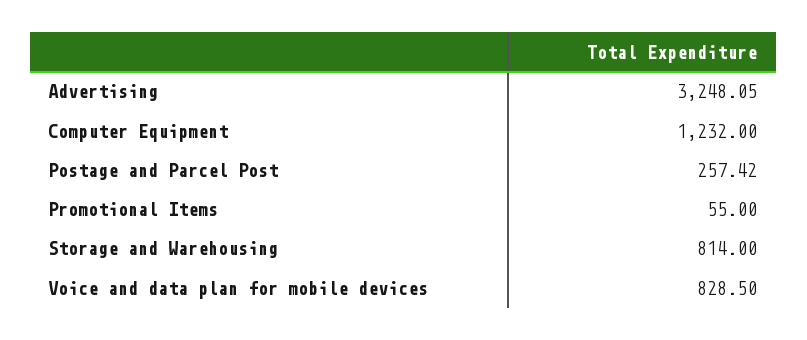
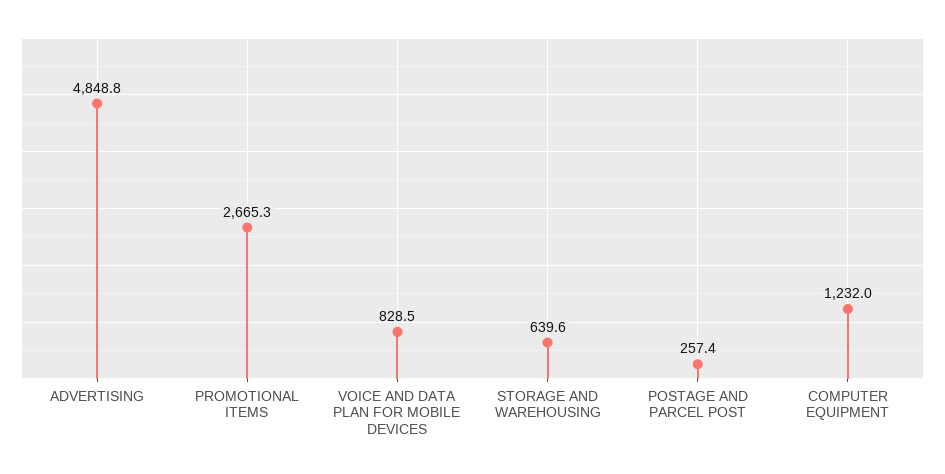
Advertising: 3248.05 -> 4848.8
Promotional Items: 55 -> 2665.3
Storage and Warehousing: 814 -> 639.6

